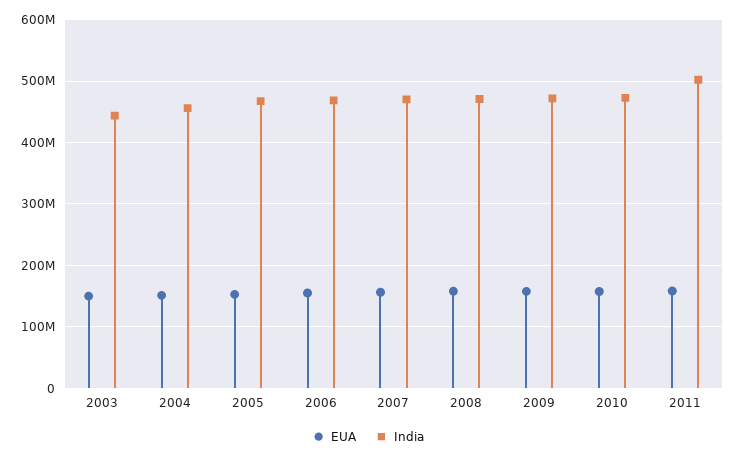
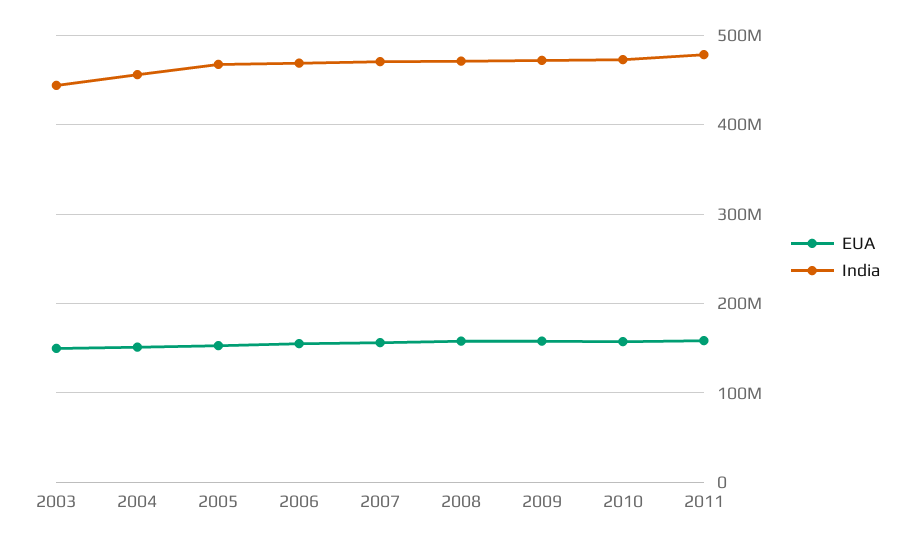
India, 2011: 500000000 -> 480000000

